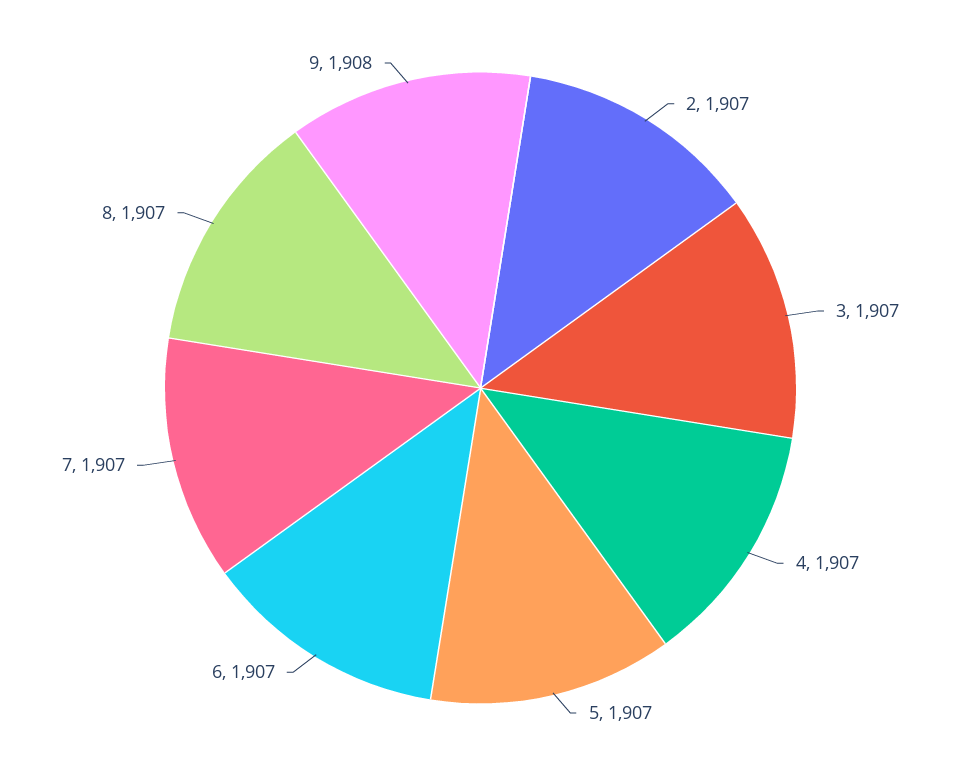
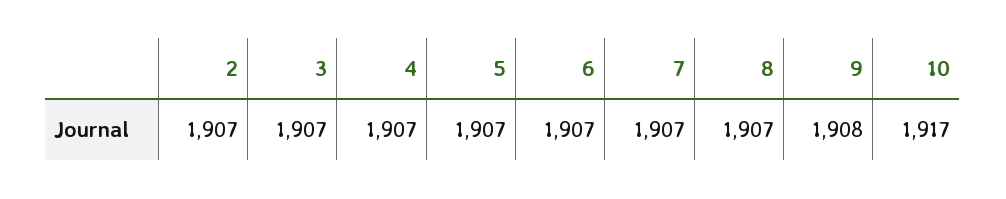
10: none -> 1917

